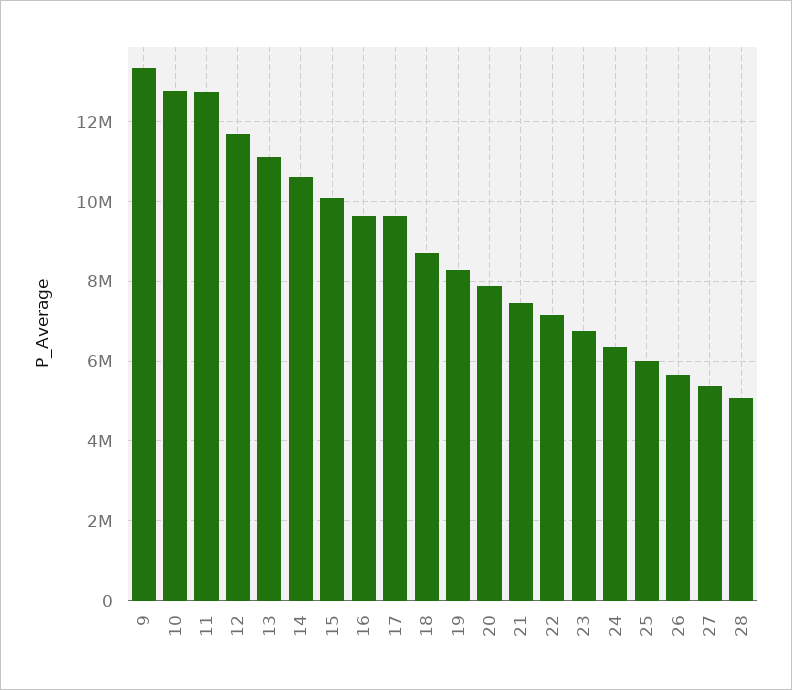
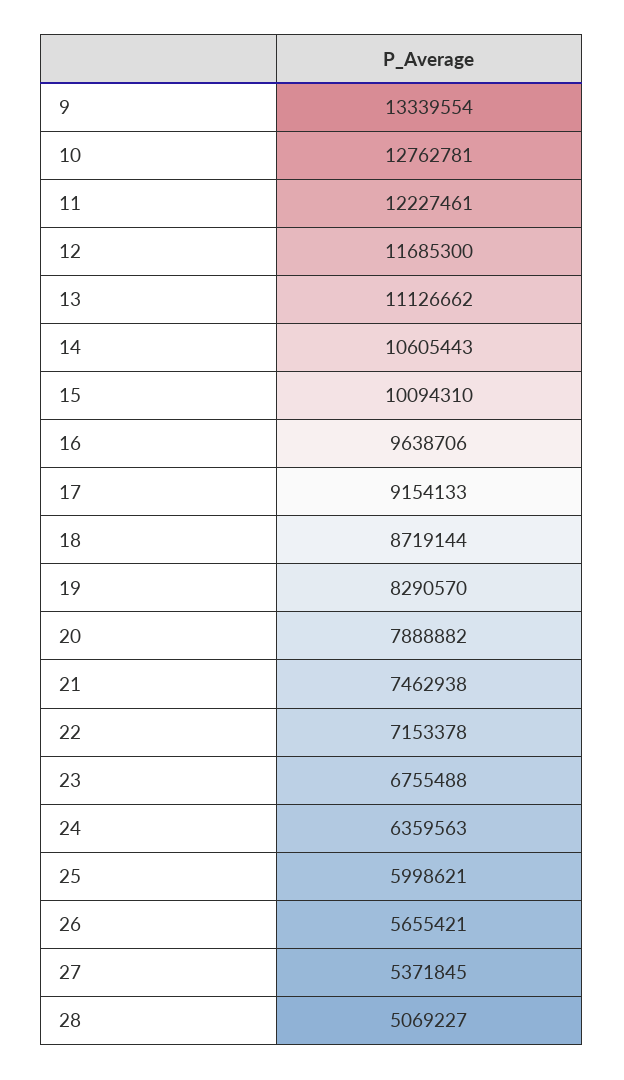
11: 12800000 -> 12227461
17: 9600000 -> 9154133

